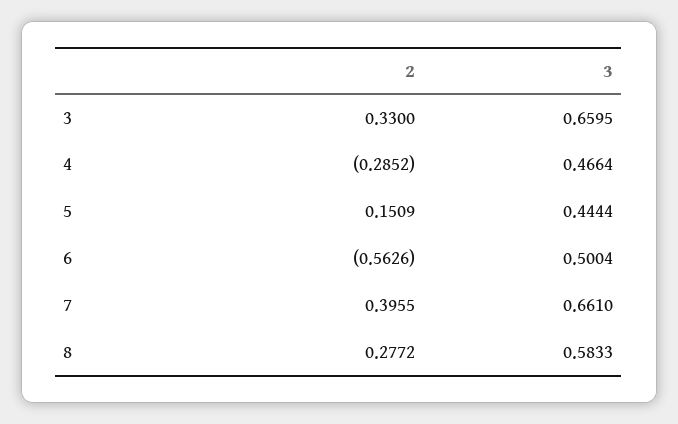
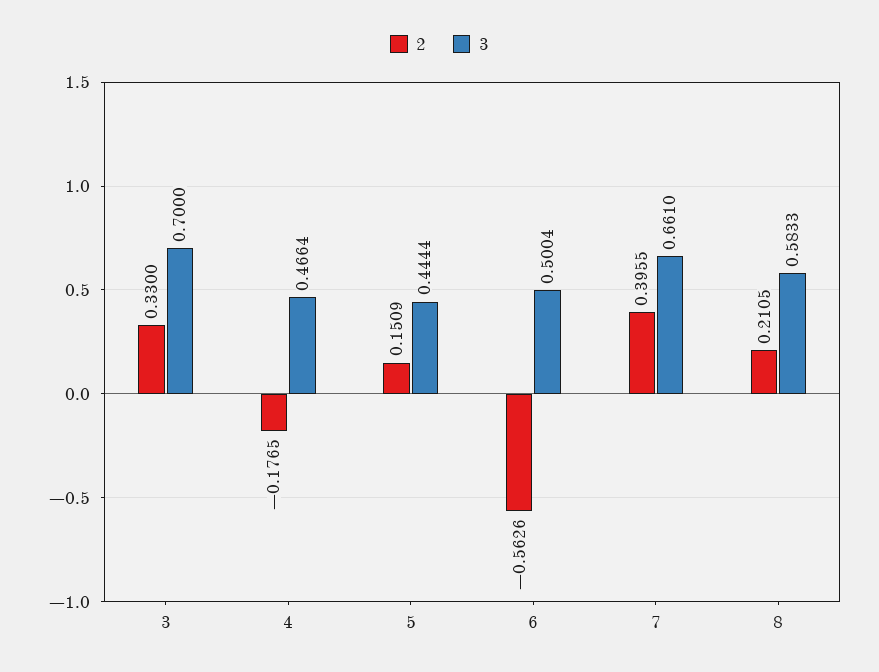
3, 3: 0.6595 -> 0.7
2, 4: -0.2852 -> -0.1765
2, 8: 0.2772 -> 0.2105

